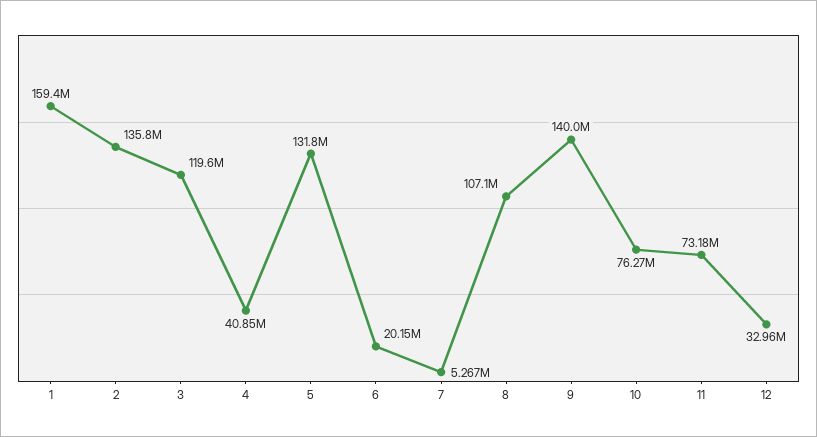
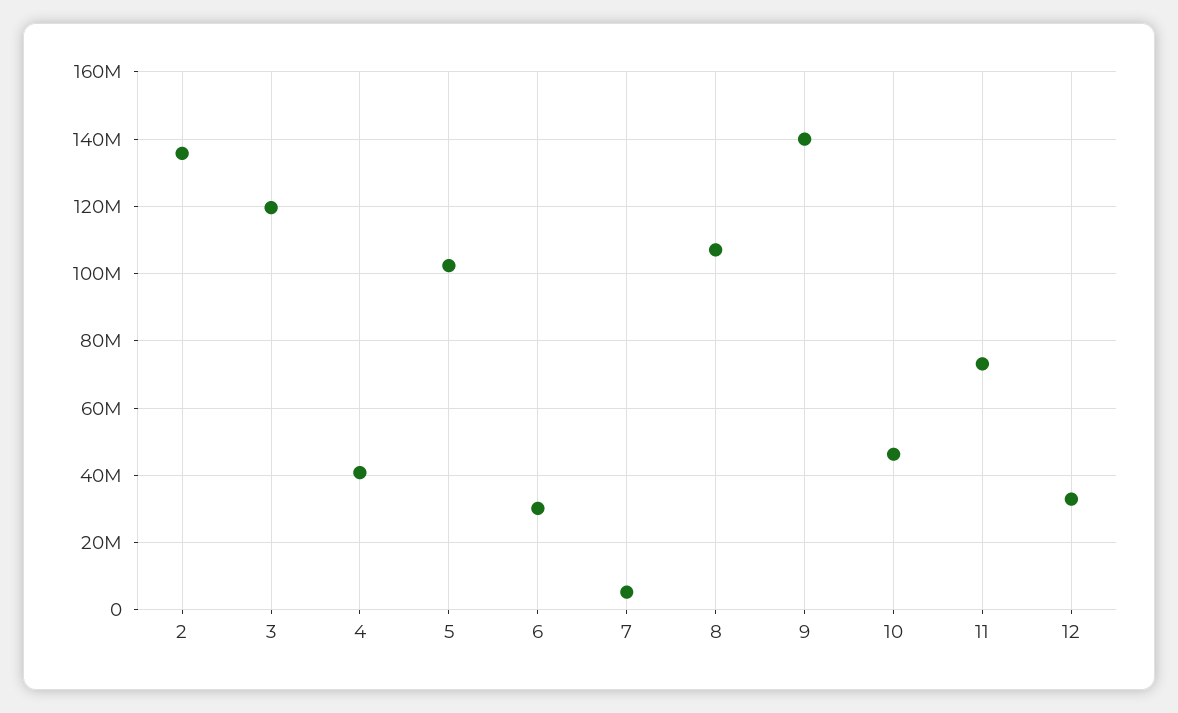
1: 159400000 -> none
5: 131800000 -> 102000000
6: 20150000 -> 30000000
10: 76270000 -> 46000000

